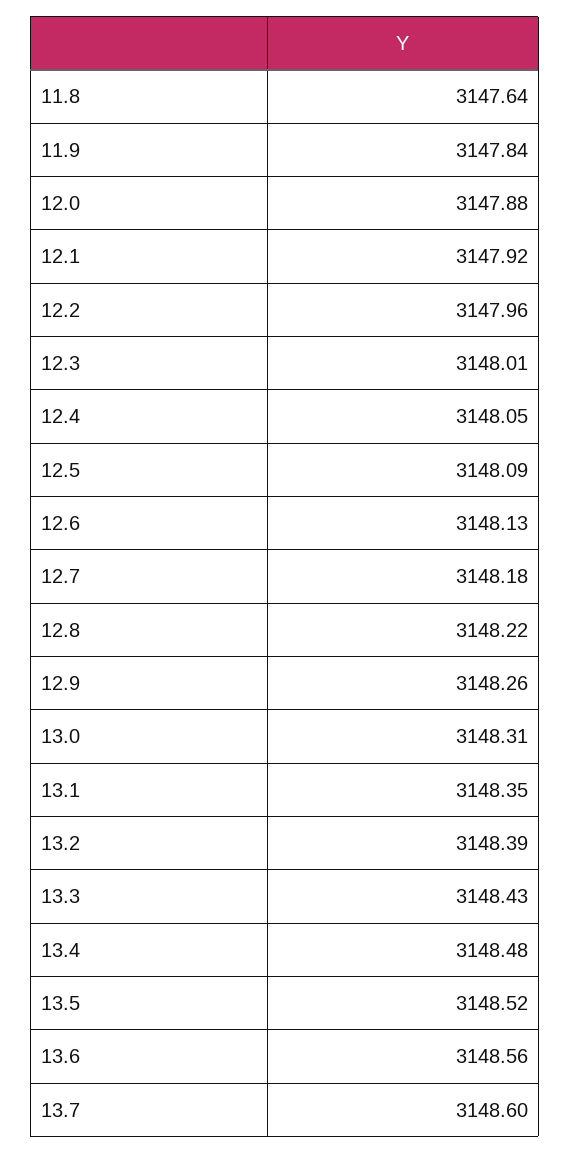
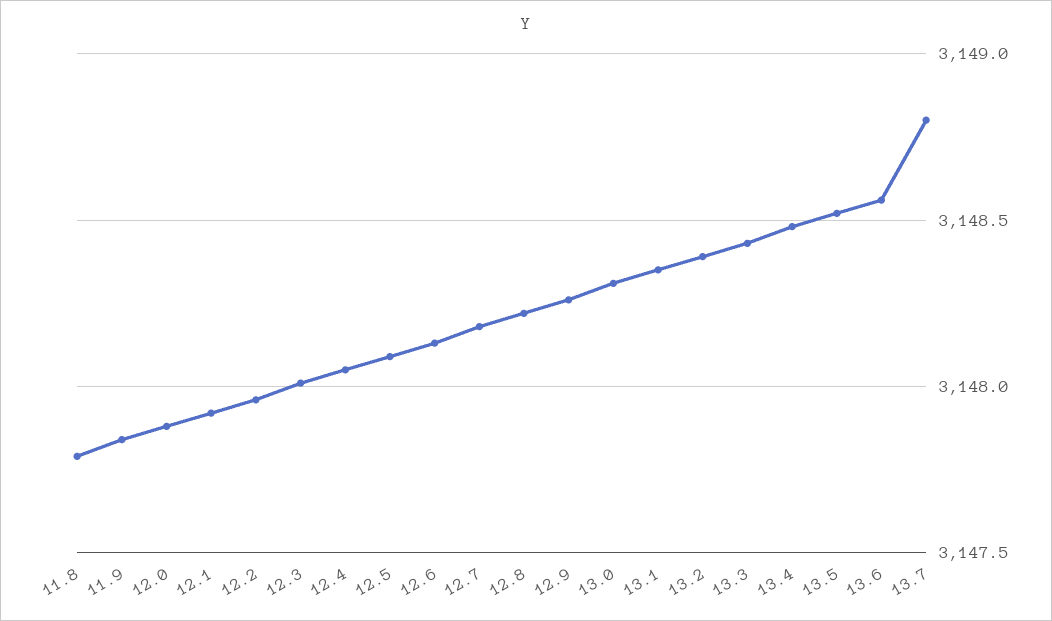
11.8: 3147.64 -> 3147.8
13.7: 3148.6 -> 3148.8

